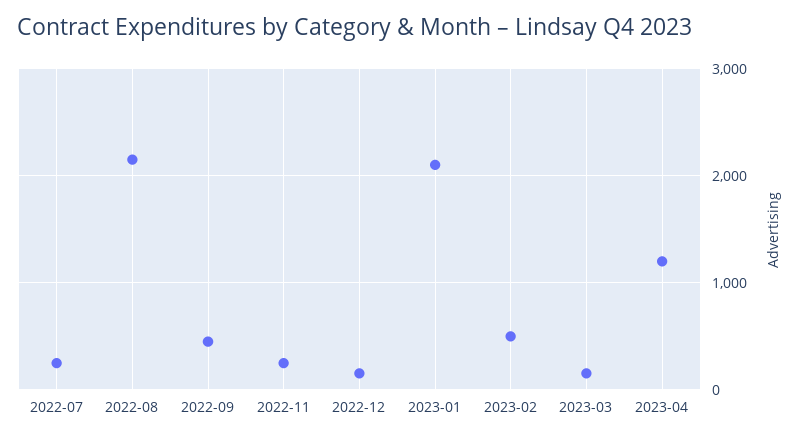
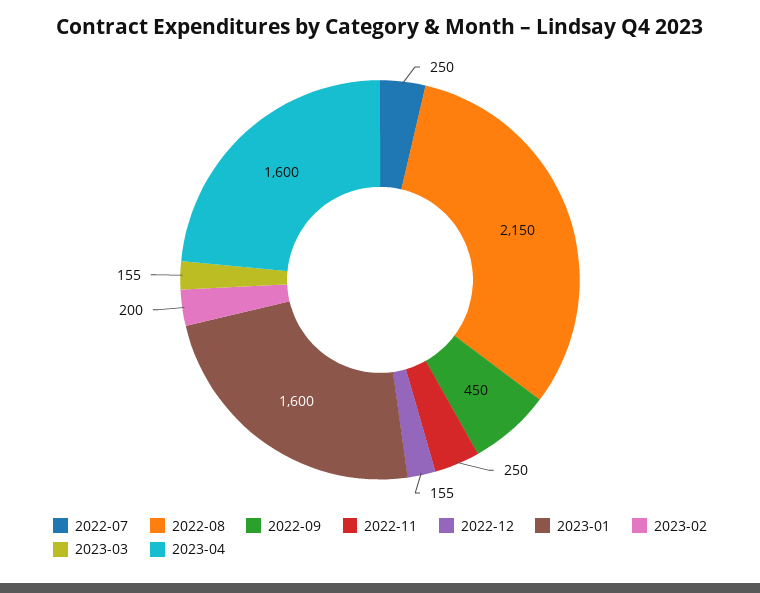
2023-01: 2100 -> 1600
2023-02: 500 -> 200
2023-04: 1200 -> 1600

